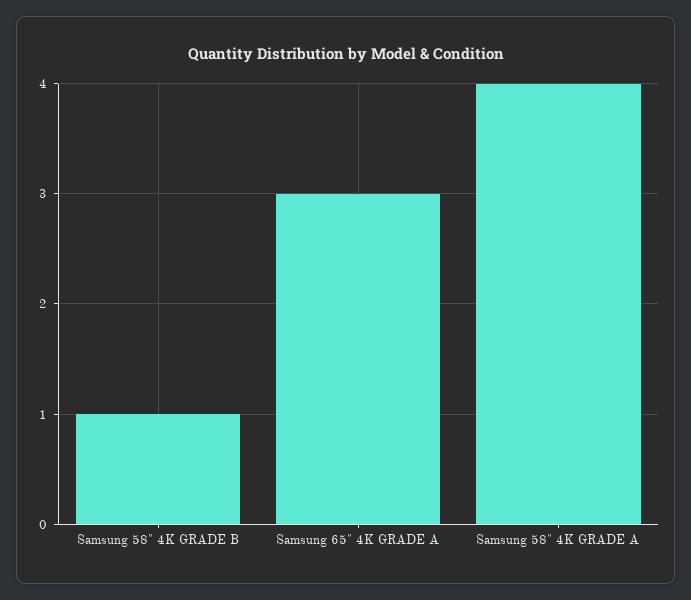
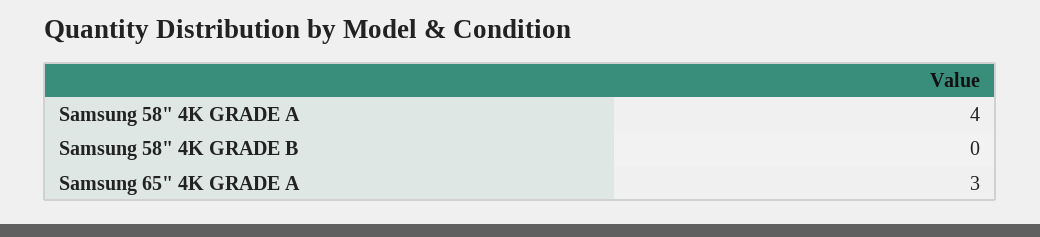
Samsung 58" 4K GRADE B: 1 -> 0

